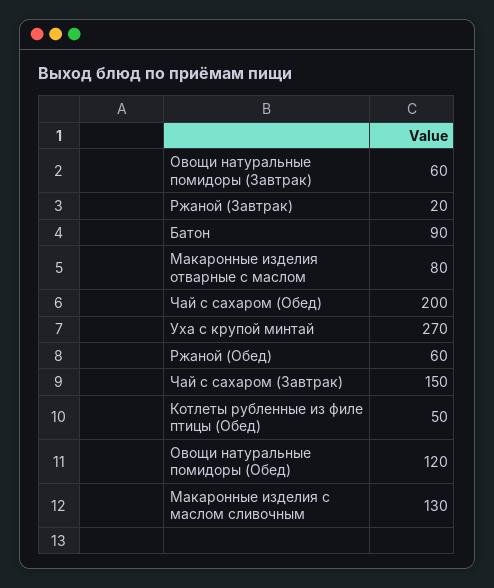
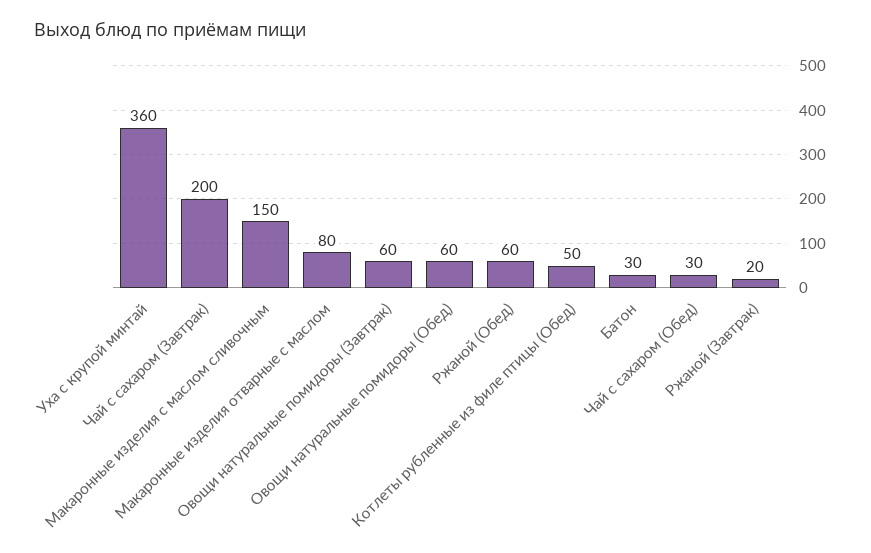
Батон: 90 -> 30
Чай с сахаром (Обед): 200 -> 30
Уха с крупой минтай: 270 -> 360
Чай с сахаром (Завтрак): 150 -> 200
Овощи натуральные помидоры (Обед): 120 -> 60
Макаронные изделия с маслом сливочным: 130 -> 150

